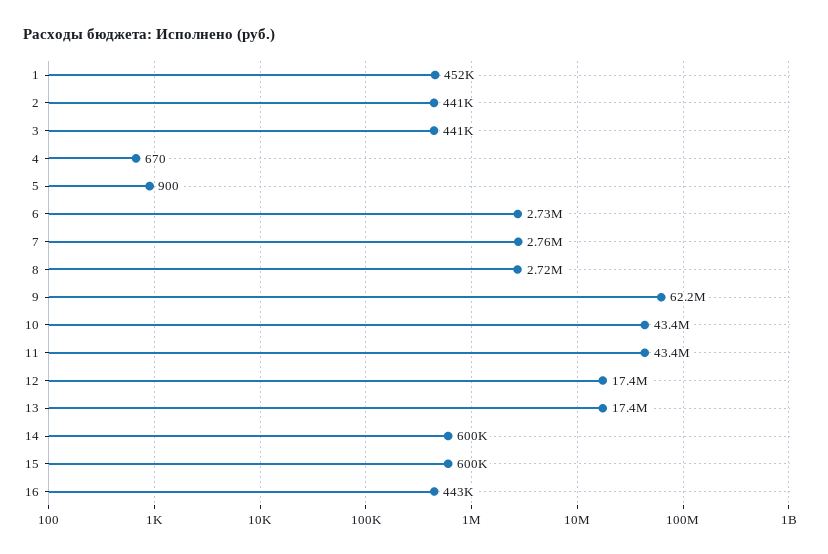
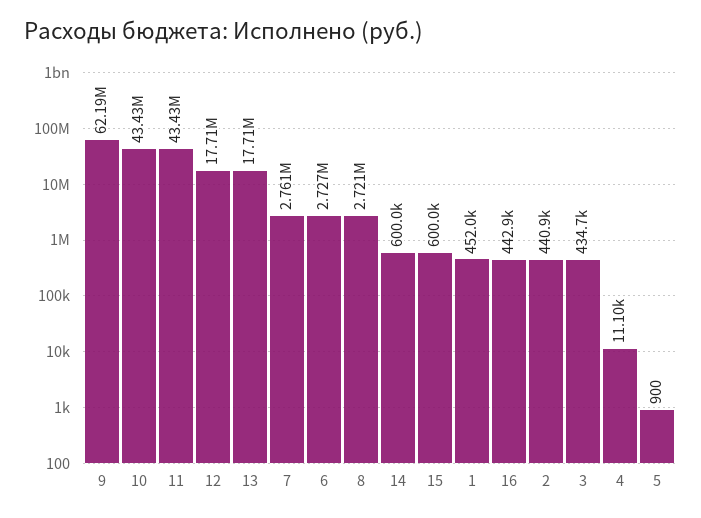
3: 441000 -> 434700
4: 670 -> 11100
12: 17400000 -> 17710000
13: 17400000 -> 17710000

